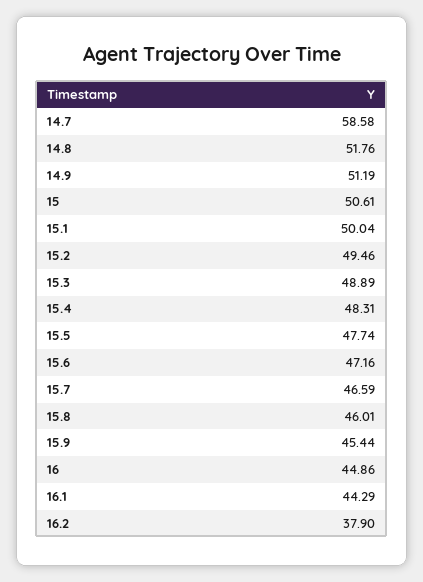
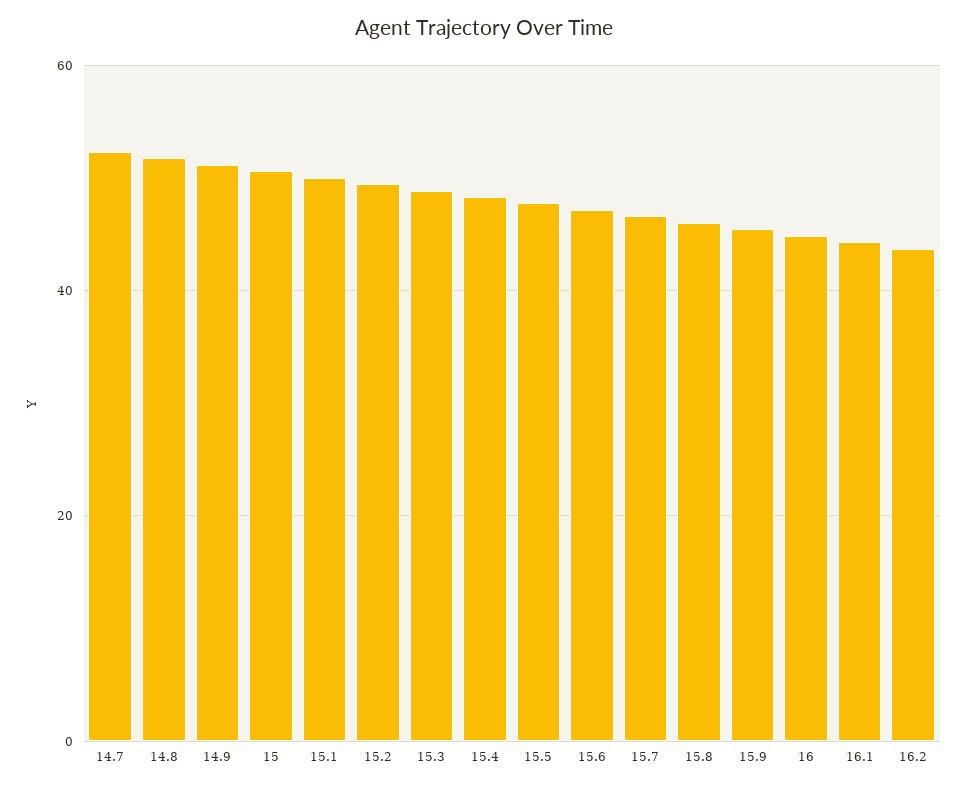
14.7: 58.58 -> 52
16.2: 37.9 -> 44

